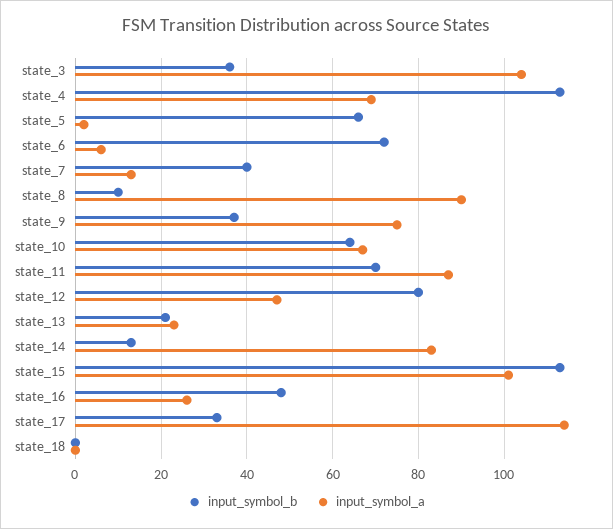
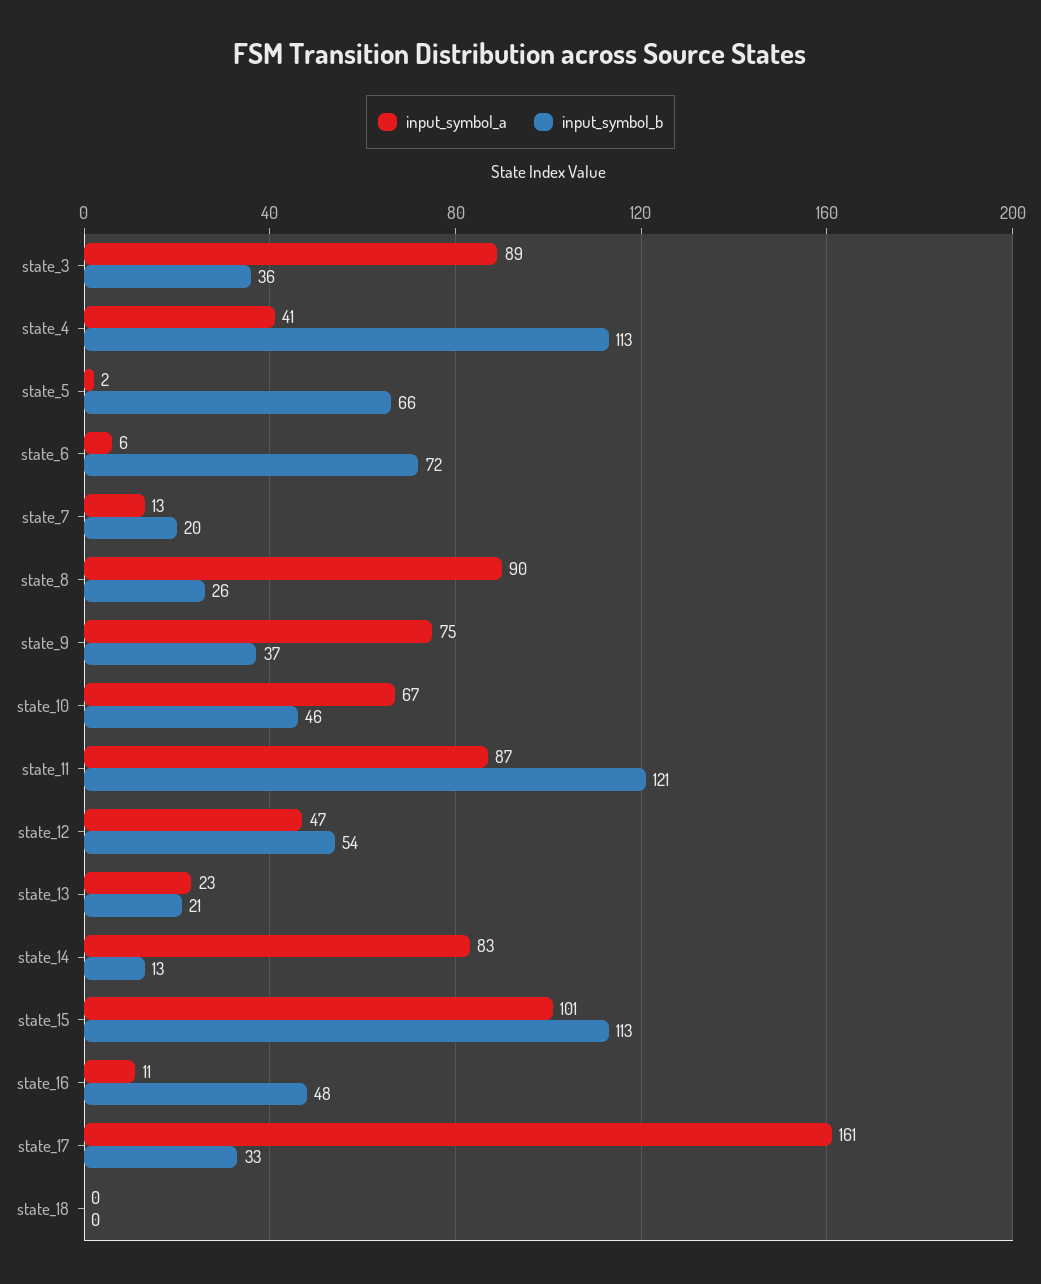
input_symbol_a, state_3: 105 -> 89
input_symbol_a, state_4: 70 -> 41
input_symbol_b, state_7: 40 -> 20
input_symbol_b, state_8: 10 -> 26
input_symbol_b, state_10: 65 -> 46
input_symbol_b, state_11: 70 -> 121
input_symbol_b, state_12: 80 -> 54
input_symbol_a, state_16: 25 -> 11
input_symbol_a, state_17: 115 -> 161

